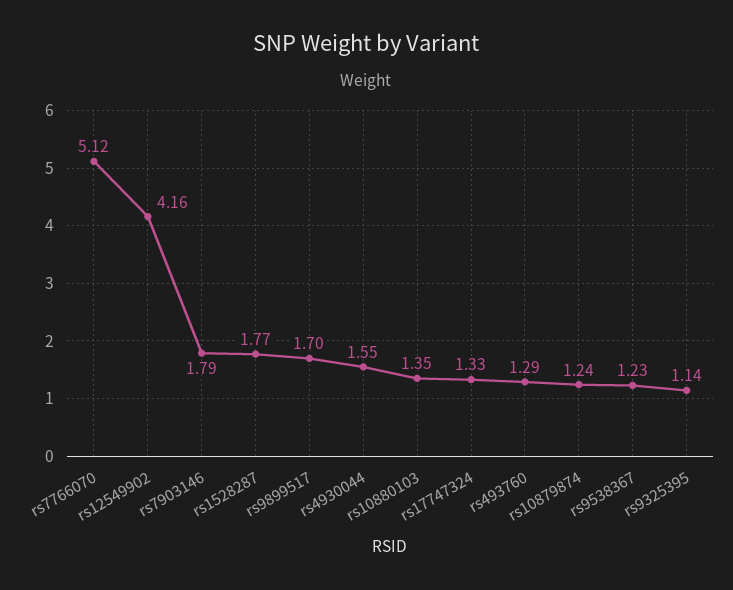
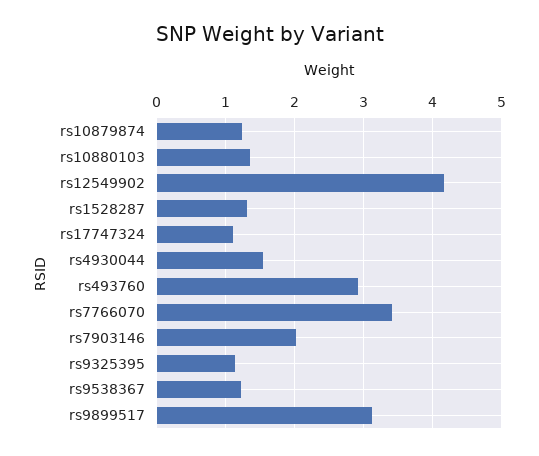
rs7766070: 5.12 -> 3.4
rs7903146: 1.79 -> 2
rs1528287: 1.77 -> 1.3
rs9899517: 1.7 -> 3.1
rs17747324: 1.33 -> 1.1
rs493760: 1.29 -> 2.9

